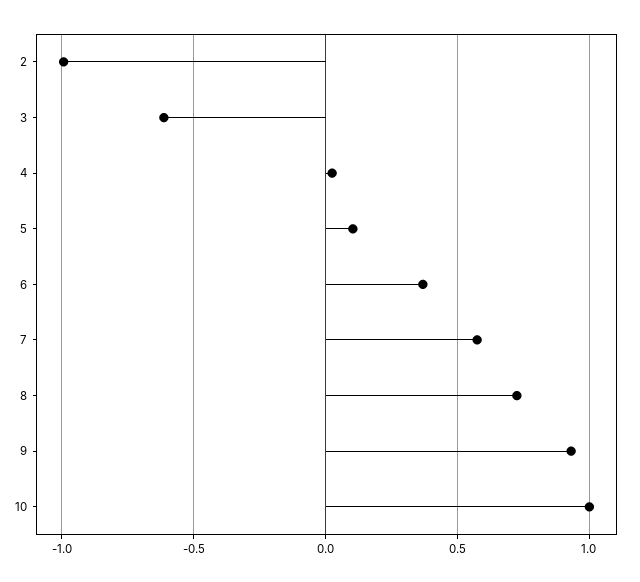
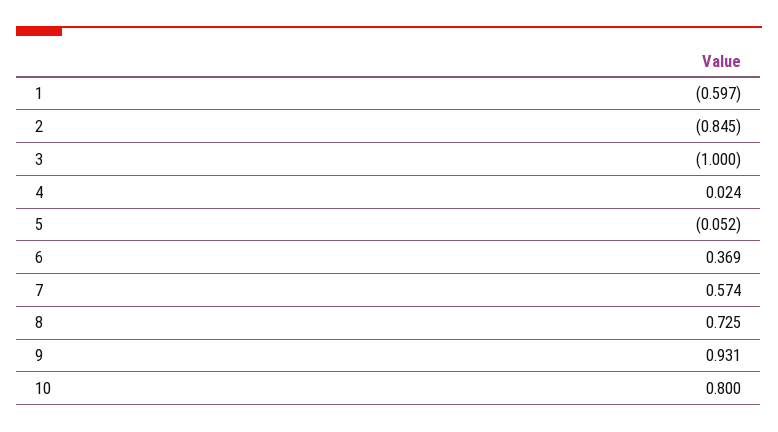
2: -1 -> -0.845
3: -0.6 -> -1
5: 0.1 -> -0.052
10: 1 -> 0.8
1: none -> -0.597

